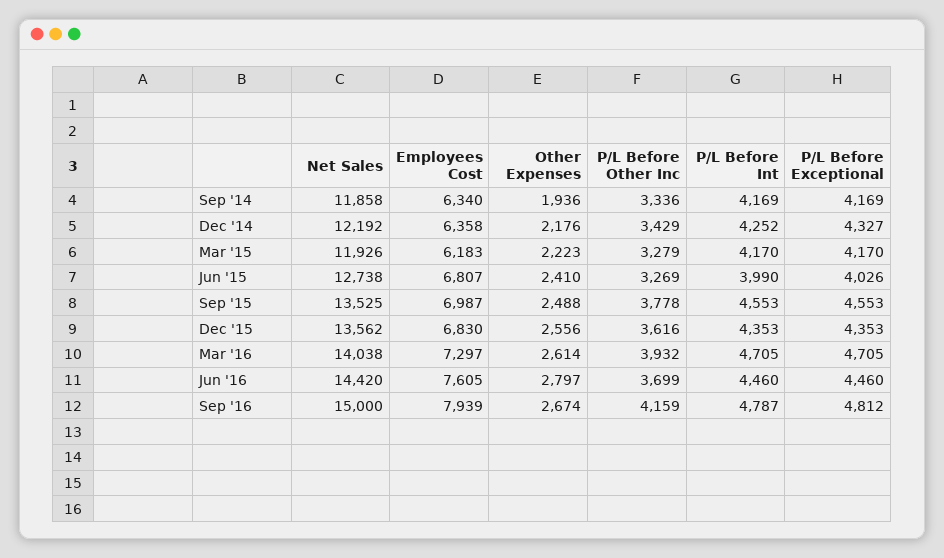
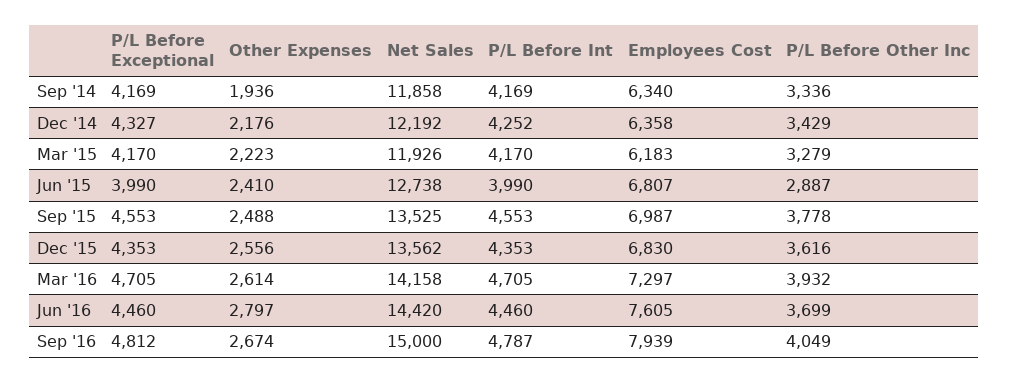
P/L Before Other Inc, Jun '15: 3269 -> 2887
P/L Before Exceptional, Jun '15: 4026 -> 3990
Net Sales, Mar '16: 14038 -> 14158
P/L Before Other Inc, Sep '16: 4159 -> 4049

